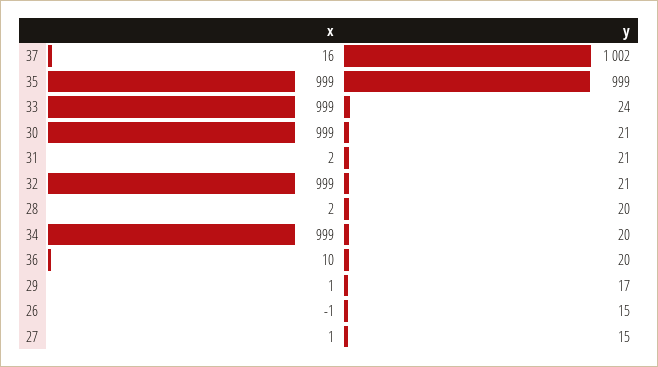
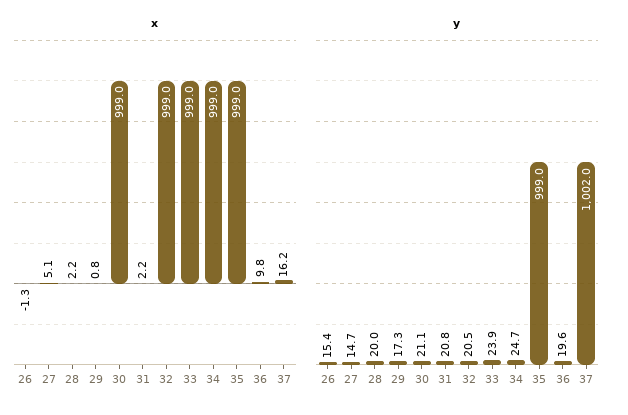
y, 34: 20 -> 24.7
x, 27: 1 -> 5.1

